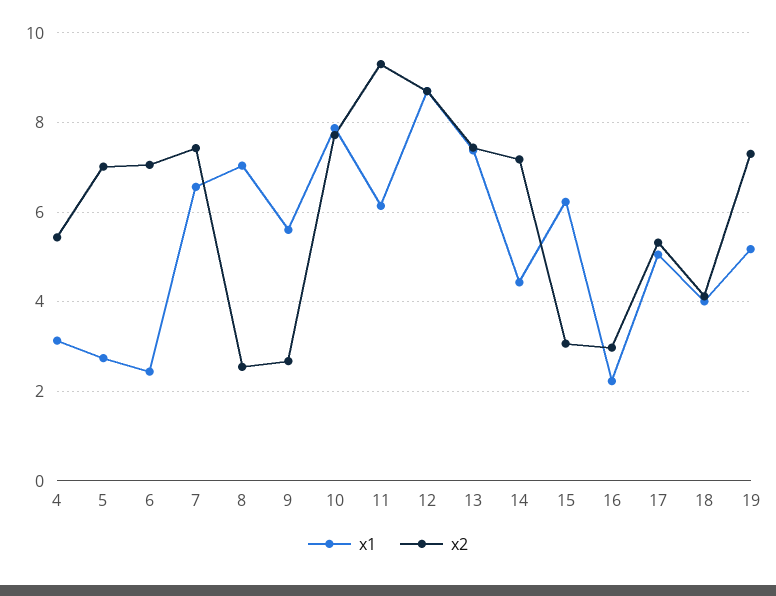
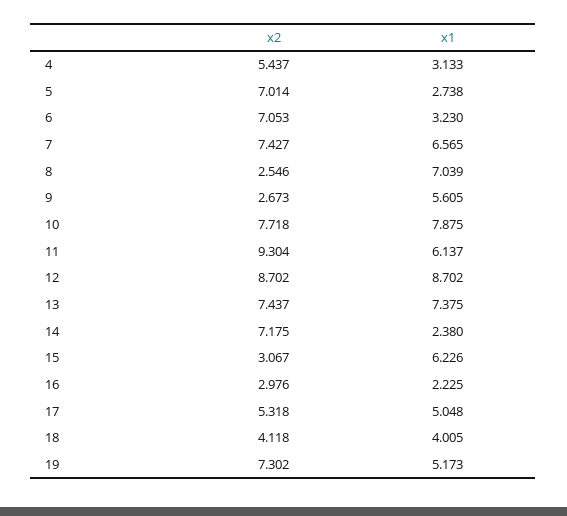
x1, 6: 2.4 -> 3.23
x1, 14: 4.4 -> 2.38

